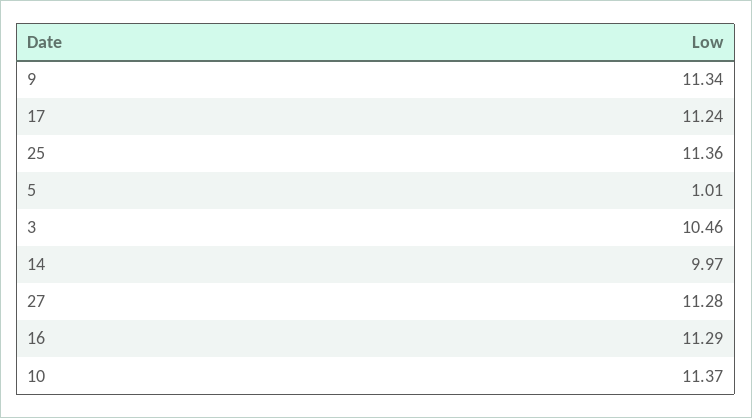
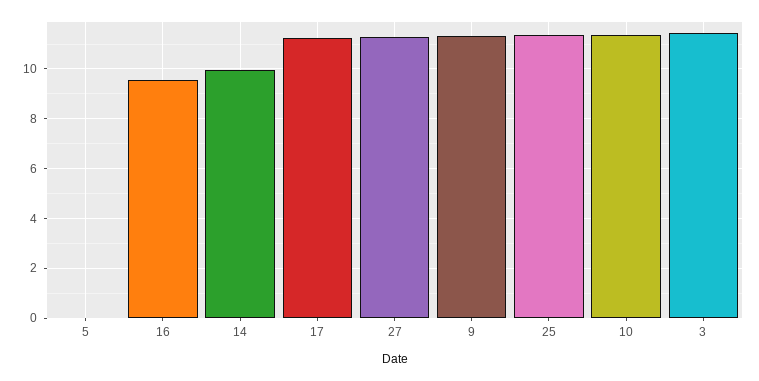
5: 1.01 -> 0
3: 10.46 -> 11.5
16: 11.29 -> 9.5

